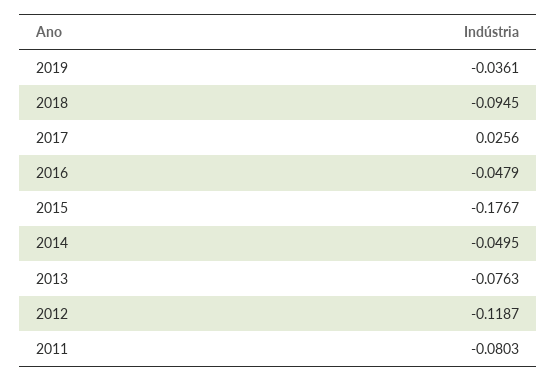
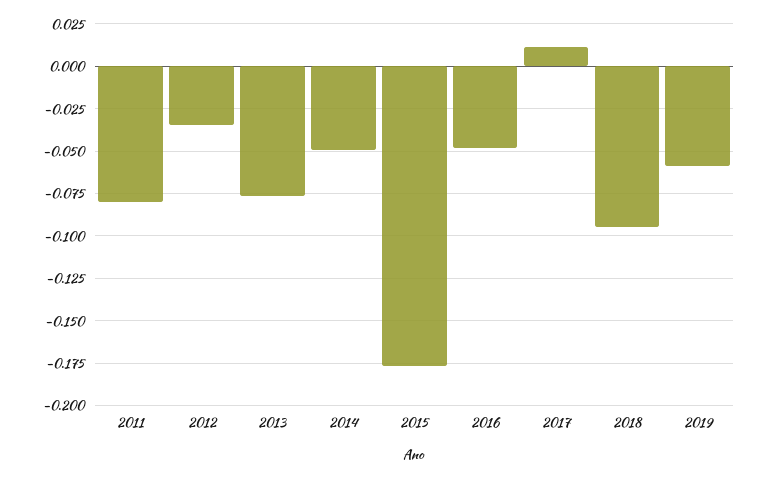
2019: -0.0361 -> -0.06
2017: 0.0256 -> 0.01
2012: -0.1187 -> -0.035

